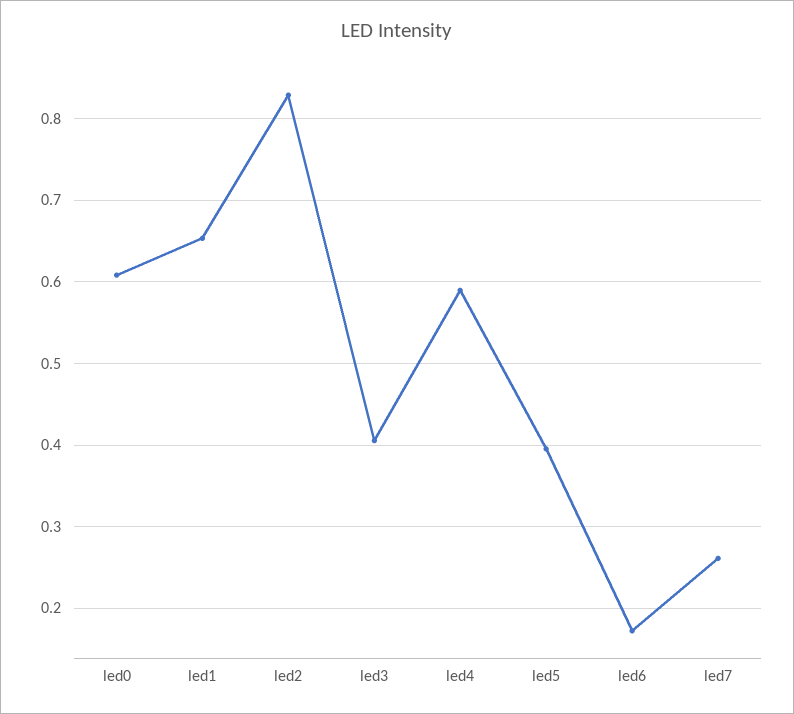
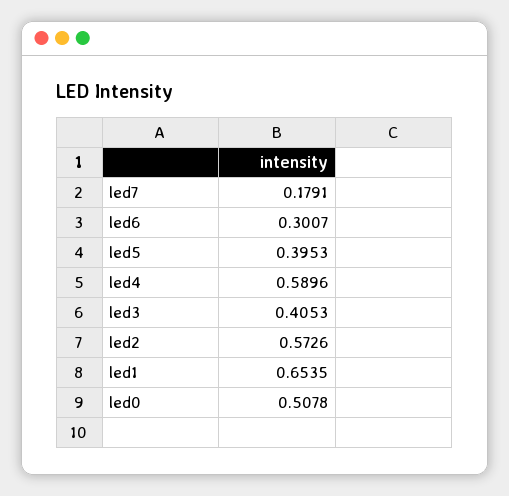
led0: 0.61 -> 0.5078
led2: 0.83 -> 0.5726
led6: 0.17 -> 0.3007
led7: 0.26 -> 0.1791

